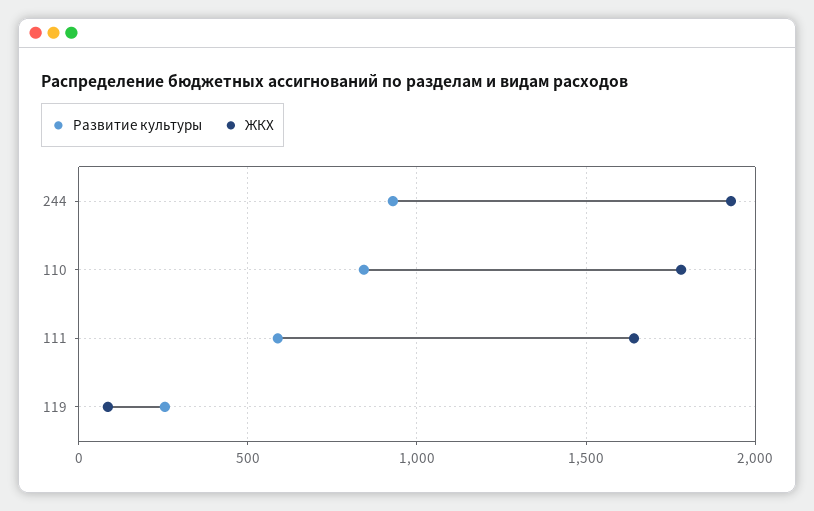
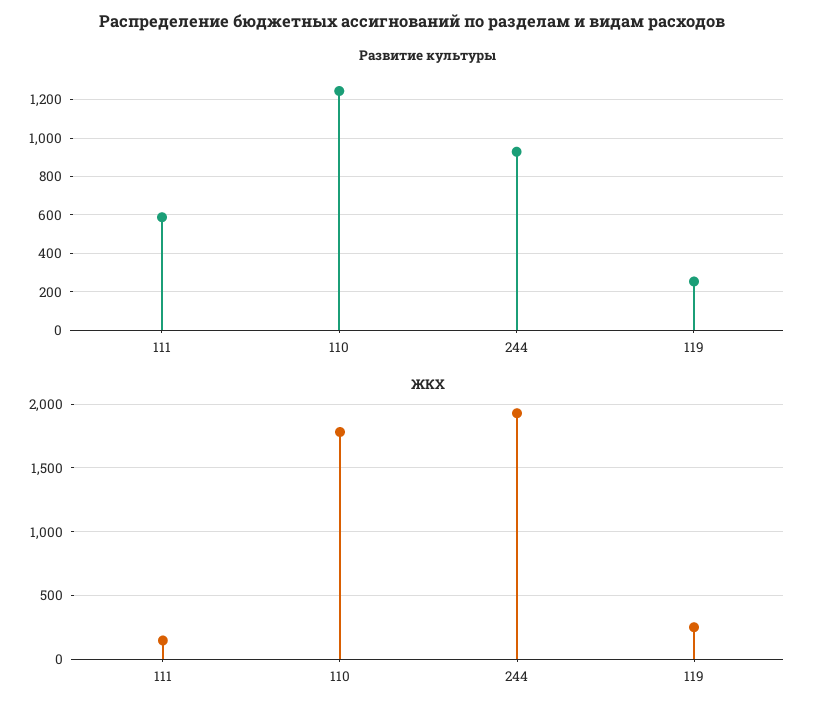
Развитие культуры, 110: 850 -> 1250
ЖКХ, 111: 1650 -> 150
ЖКХ, 119: 100 -> 250

